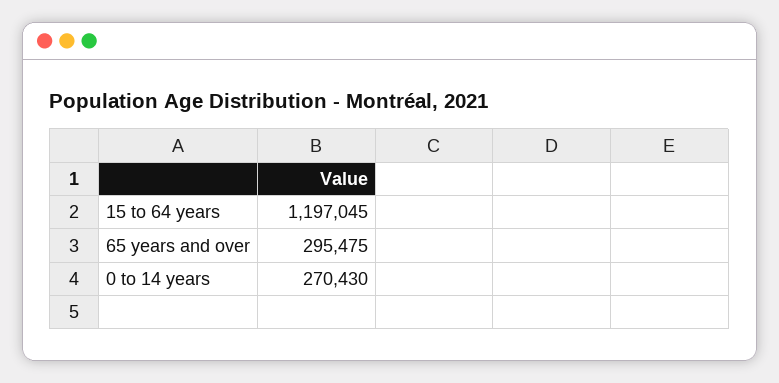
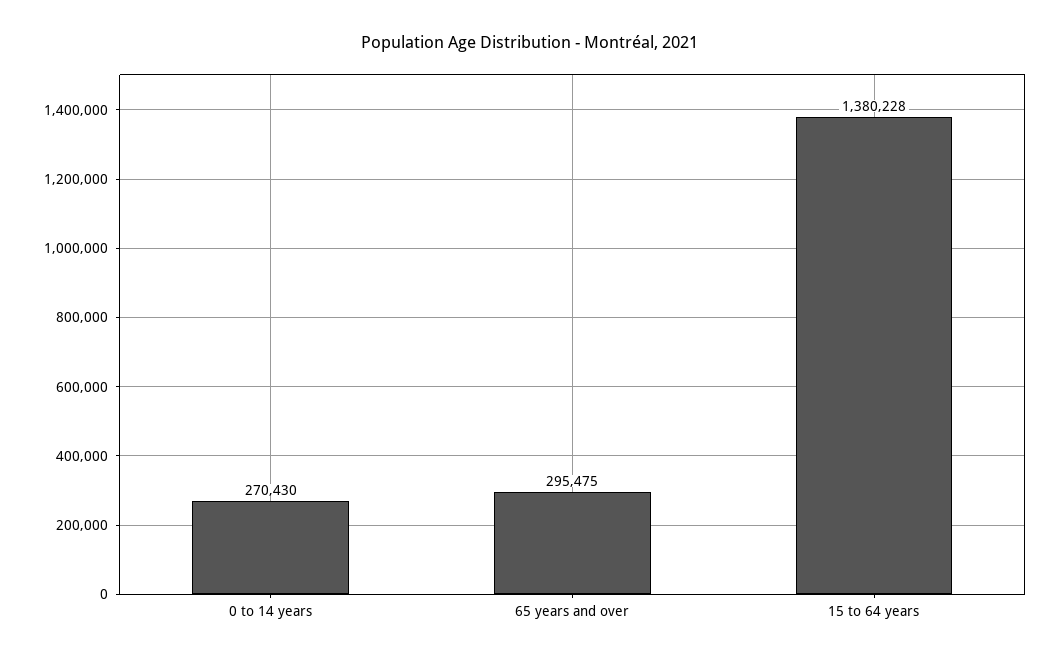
15 to 64 years: 1197045 -> 1380228

